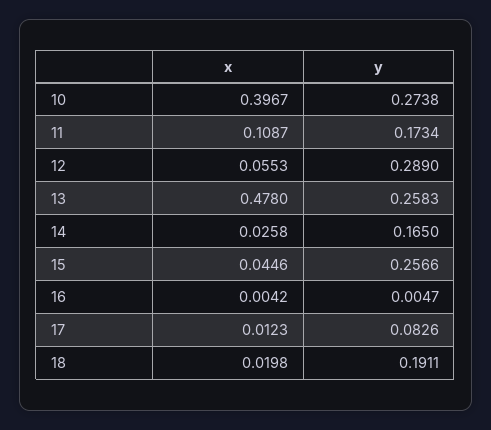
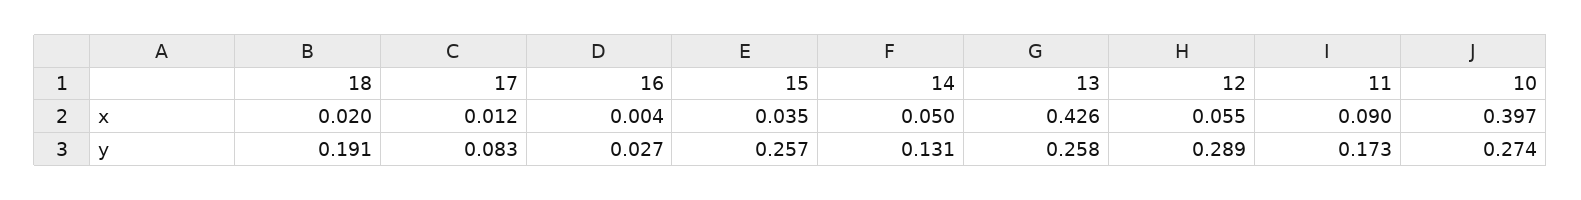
x, 11: 0.1087 -> 0.09
x, 13: 0.478 -> 0.426
x, 14: 0.0258 -> 0.05
y, 14: 0.165 -> 0.131
x, 15: 0.0446 -> 0.035
y, 16: 0.0047 -> 0.027

